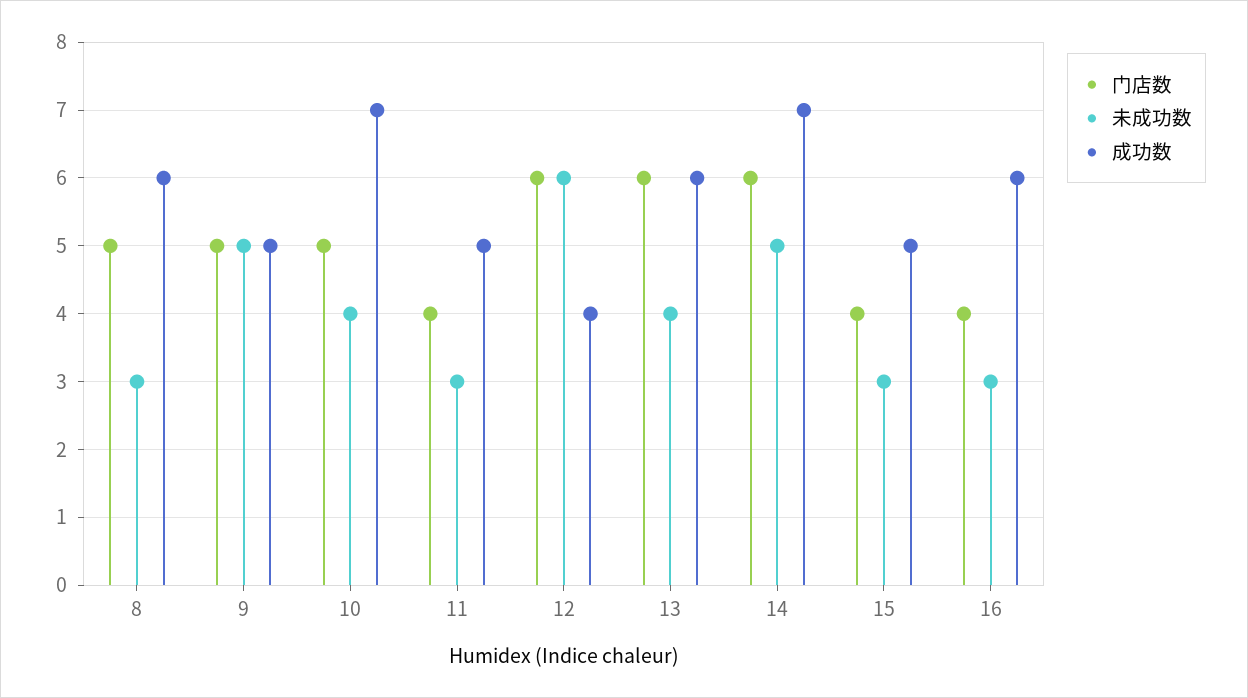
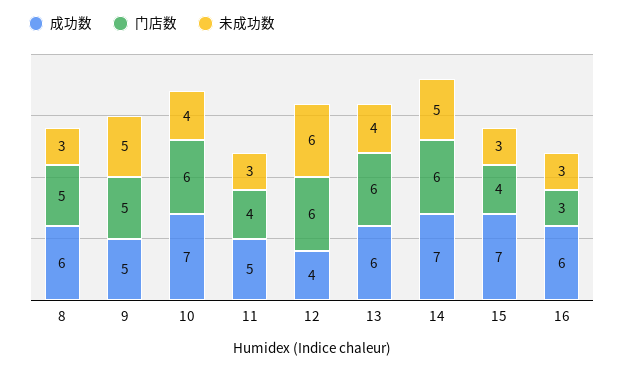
门店数, 10: 5 -> 6
成功数, 15: 5 -> 7
门店数, 16: 4 -> 3

